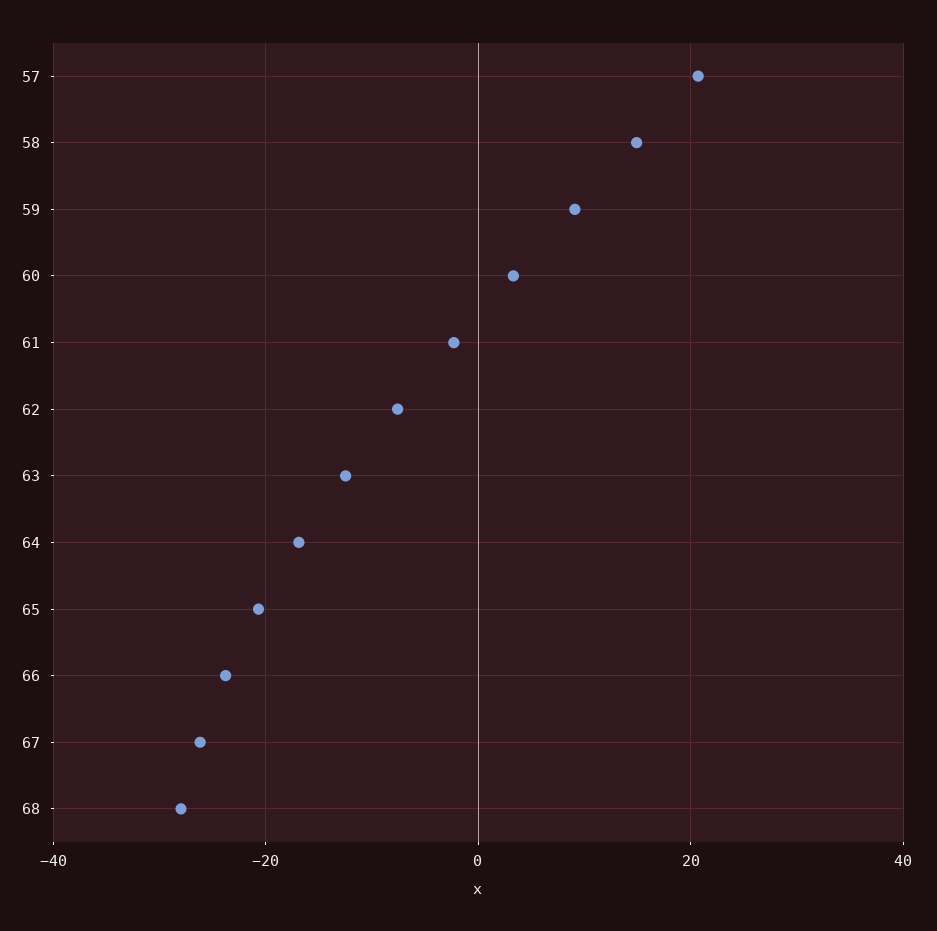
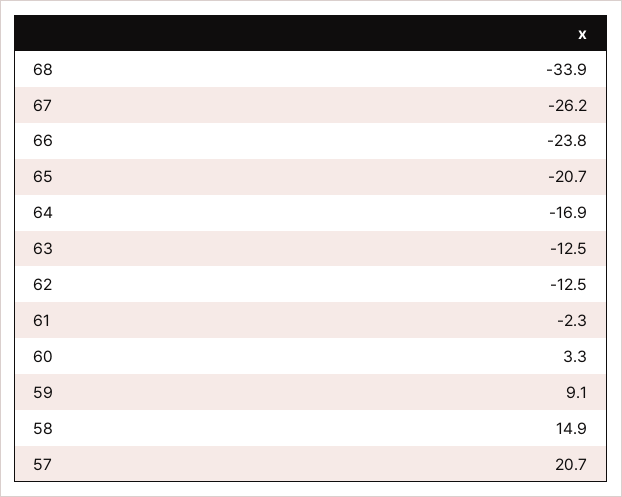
62: -8 -> -12.5
68: -28 -> -33.9

